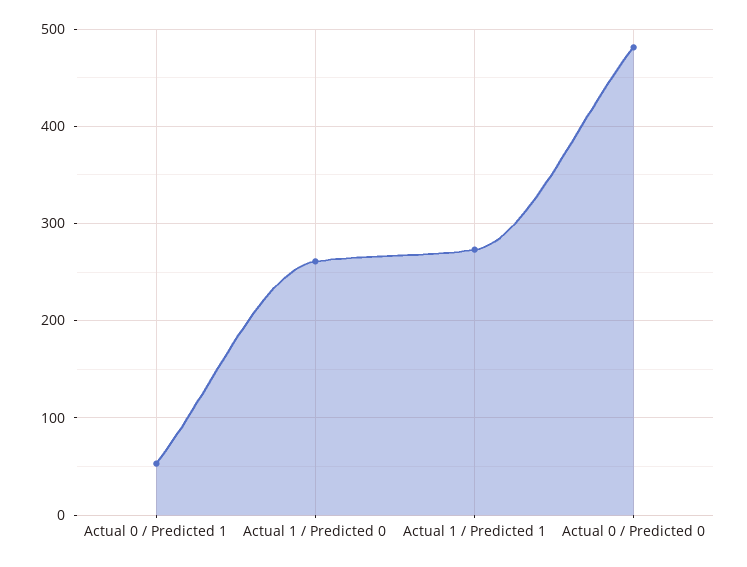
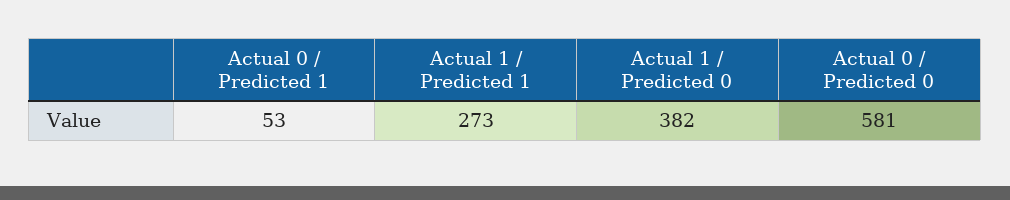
Actual 1 / Predicted 0: 260 -> 382
Actual 0 / Predicted 0: 480 -> 581

